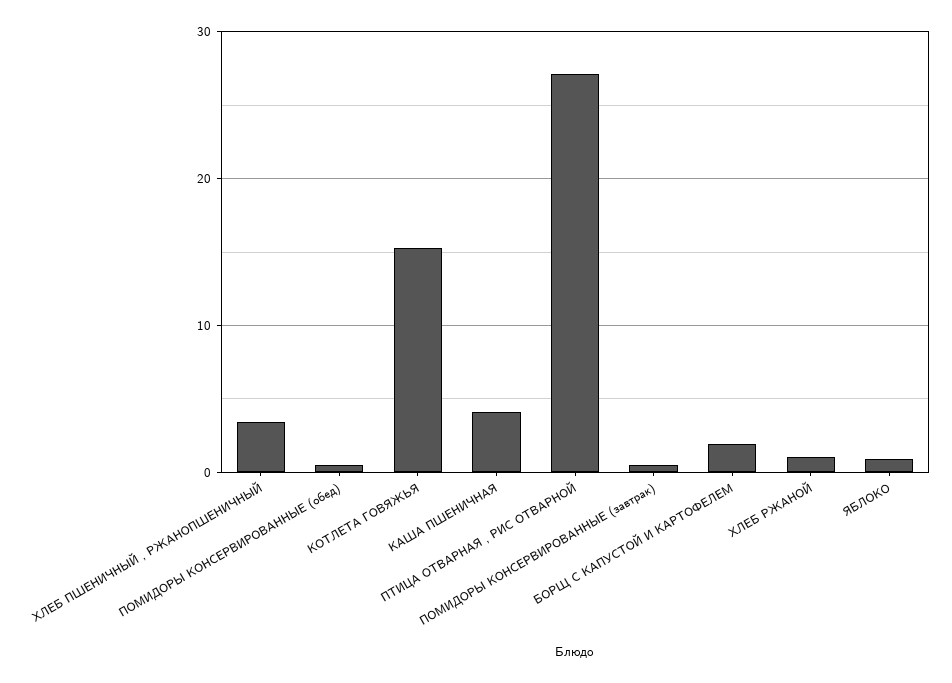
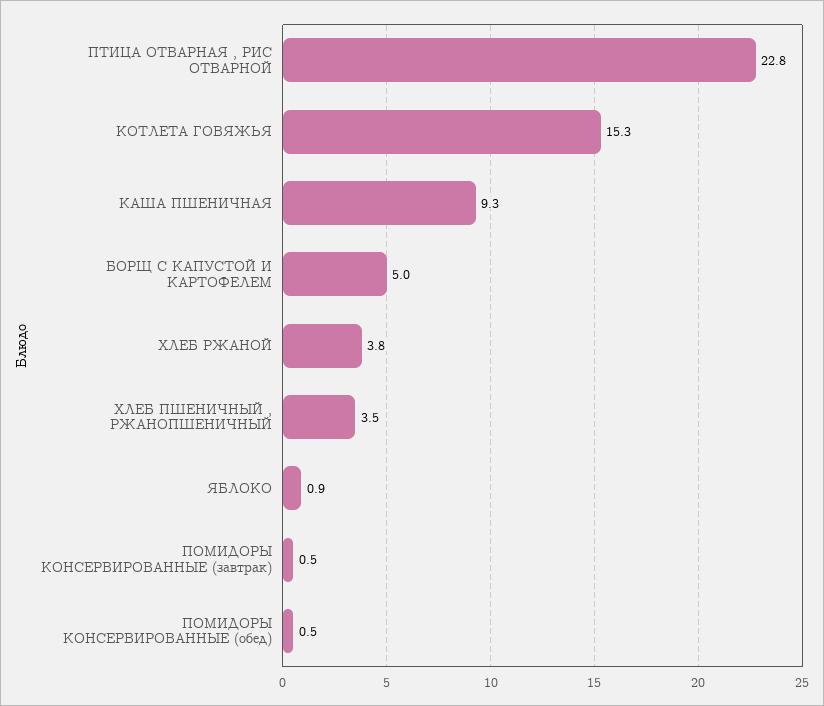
КАША ПШЕНИЧНАЯ: 4 -> 9.3
ПТИЦА ОТВАРНАЯ , РИС ОТВАРНОЙ: 27 -> 22.8
БОРЩ С КАПУСТОЙ И КАРТОФЕЛЕМ: 2 -> 5
ХЛЕБ РЖАНОЙ: 1 -> 3.8

